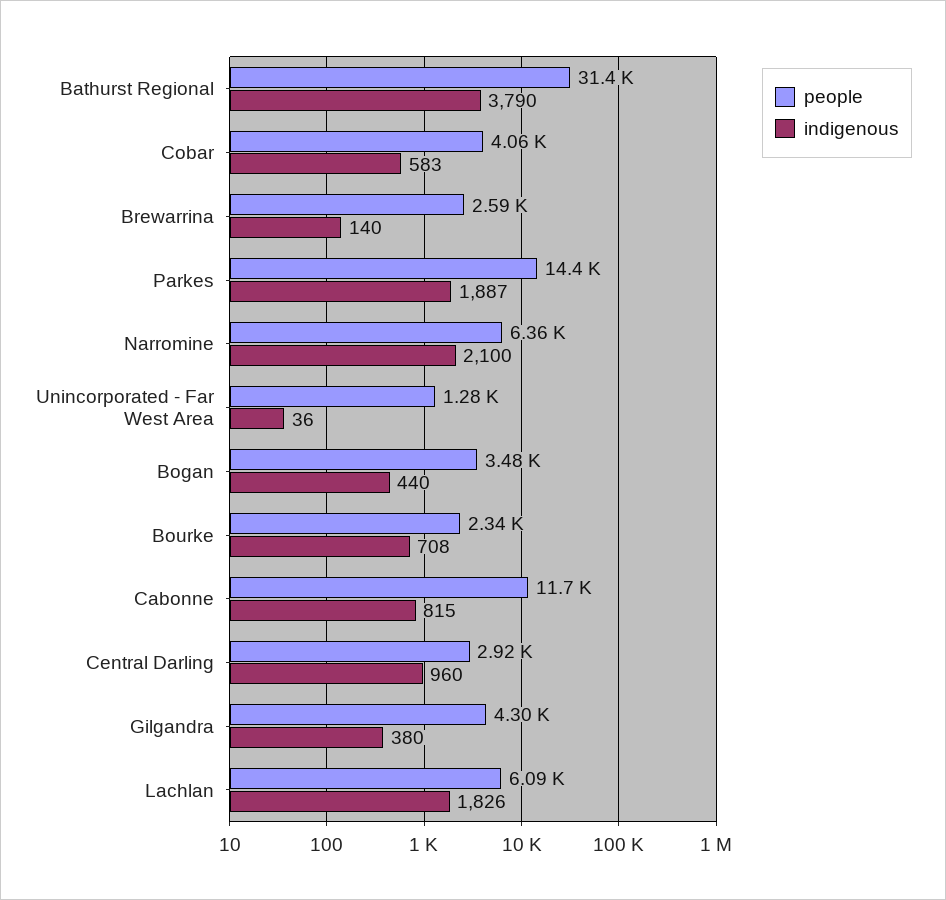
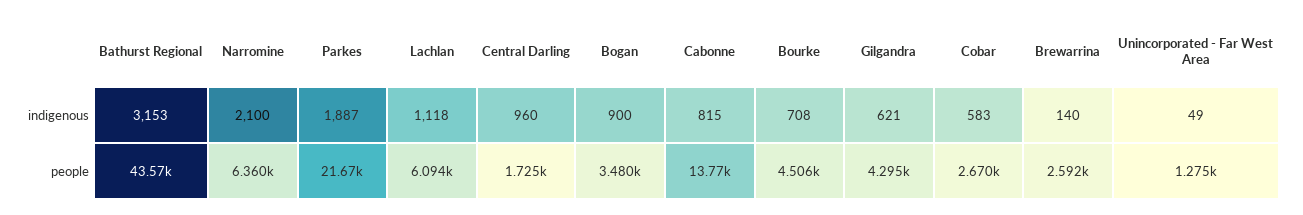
people, Bathurst Regional: 31400 -> 43570
indigenous, Bathurst Regional: 3790 -> 3153
people, Cobar: 4060 -> 2670
people, Parkes: 14400 -> 21670
indigenous, Unincorporated - Far West Area: 36 -> 49
indigenous, Bogan: 440 -> 900
people, Bourke: 2340 -> 4506
people, Cabonne: 11700 -> 13770
people, Central Darling: 2920 -> 1725
indigenous, Gilgandra: 380 -> 621
indigenous, Lachlan: 1826 -> 1118

